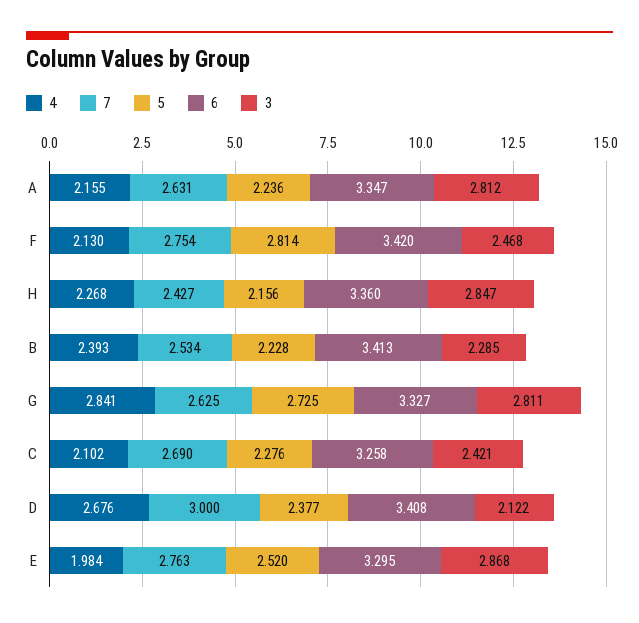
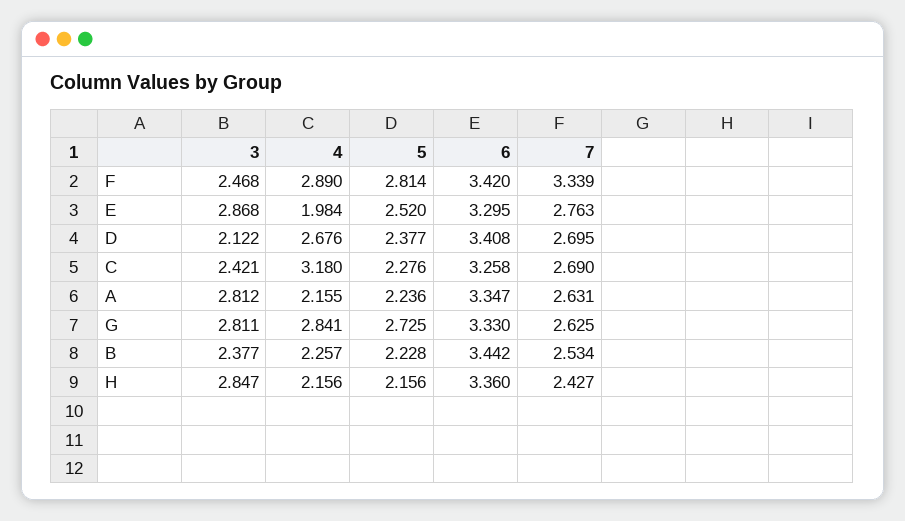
4, F: 2.13 -> 2.89
7, F: 2.754 -> 3.339
4, H: 2.268 -> 2.156
4, B: 2.393 -> 2.257
6, B: 3.413 -> 3.442
3, B: 2.285 -> 2.377
6, G: 3.327 -> 3.33
4, C: 2.102 -> 3.18
7, D: 3 -> 2.695

